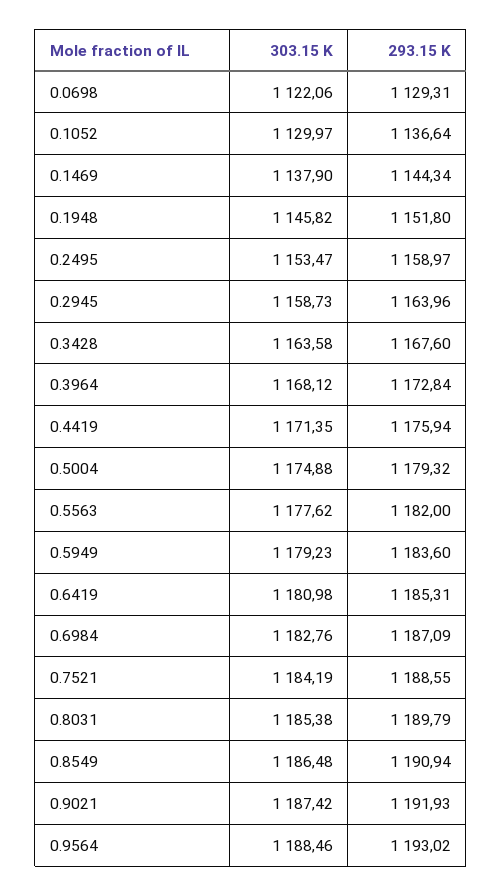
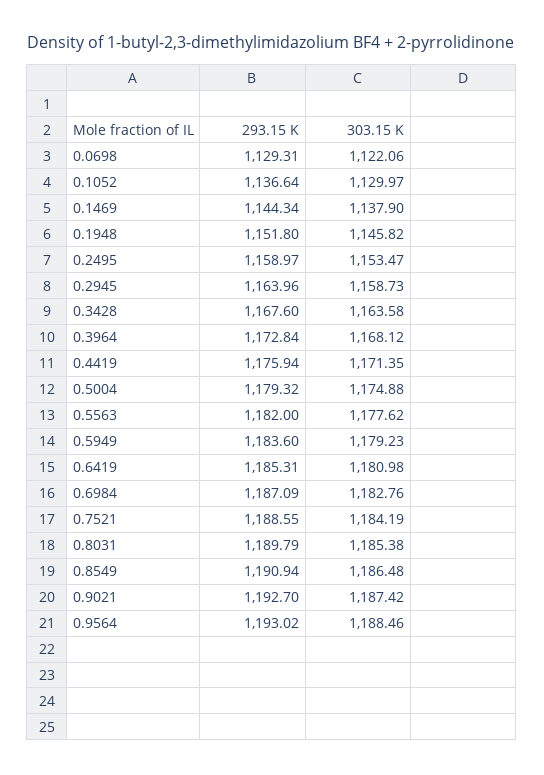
293.15 K, 0.9021: 1191.93 -> 1192.7

